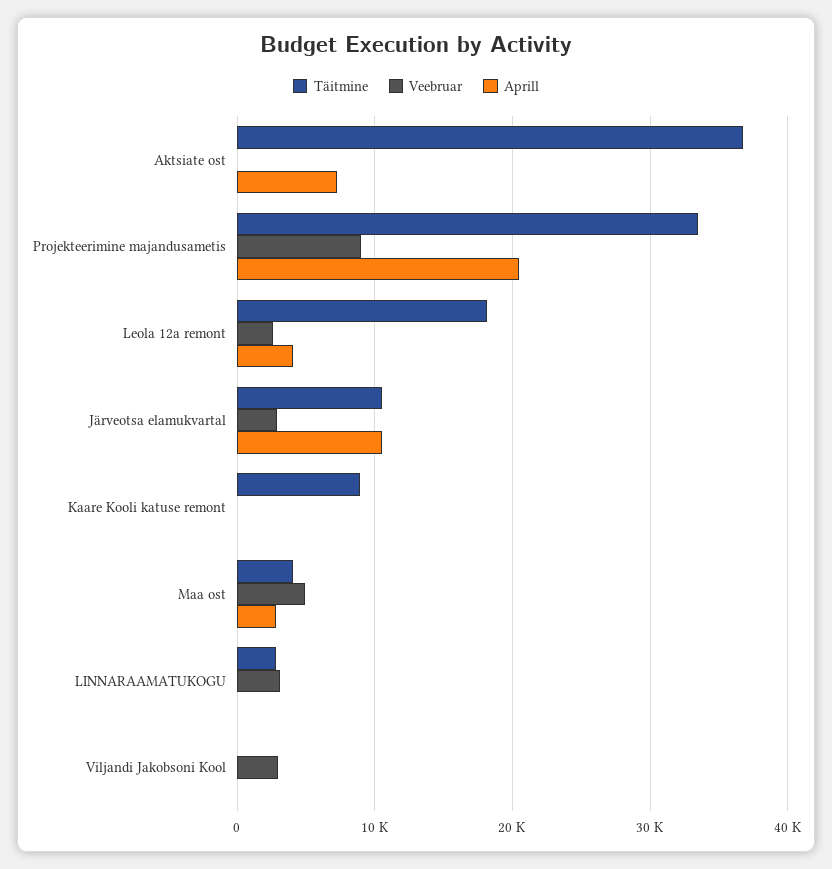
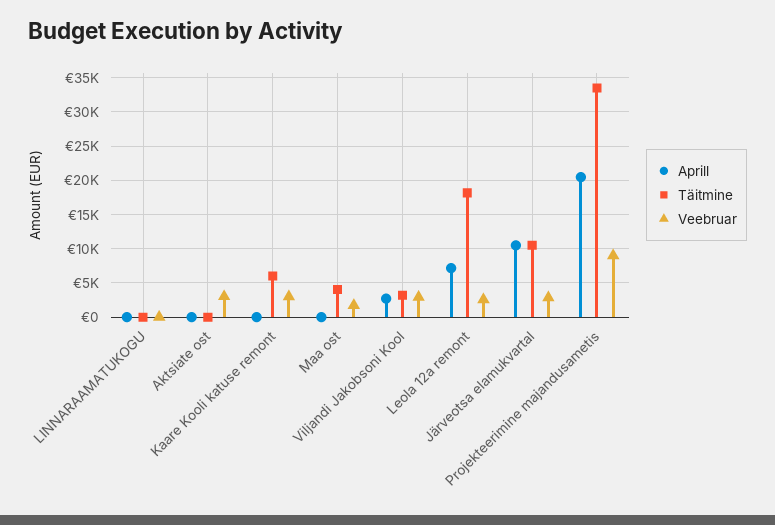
Täitmine, Aktsiate ost: 37000 -> 0
Veebruar, Aktsiate ost: 0 -> 3000
Aprill, Aktsiate ost: 7000 -> 0
Aprill, Leola 12a remont: 4000 -> 7000
Täitmine, Kaare Kooli katuse remont: 9000 -> 6000
Veebruar, Kaare Kooli katuse remont: 0 -> 3000
Veebruar, Maa ost: 5000 -> 2000
Aprill, Maa ost: 3000 -> 0
Täitmine, LINNARAAMATUKOGU: 3000 -> 0
Veebruar, LINNARAAMATUKOGU: 3000 -> 0
Täitmine, Viljandi Jakobsoni Kool: 0 -> 3000
Aprill, Viljandi Jakobsoni Kool: 0 -> 3000

